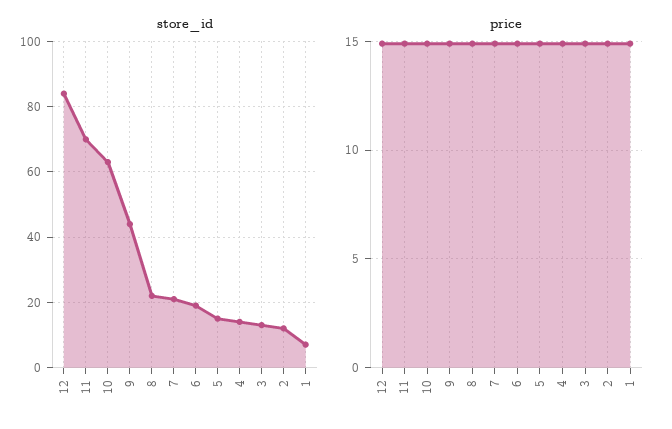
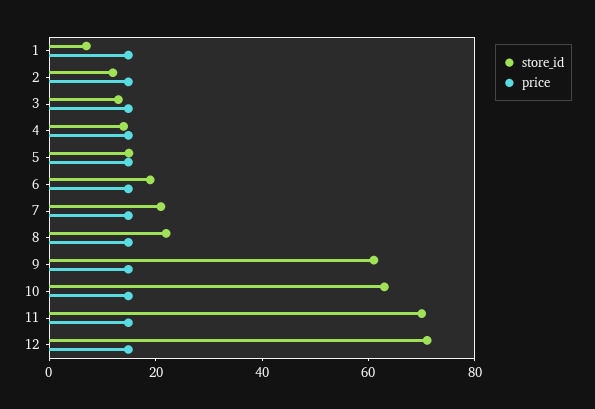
store_id, 12: 85 -> 70
store_id, 9: 45 -> 60

